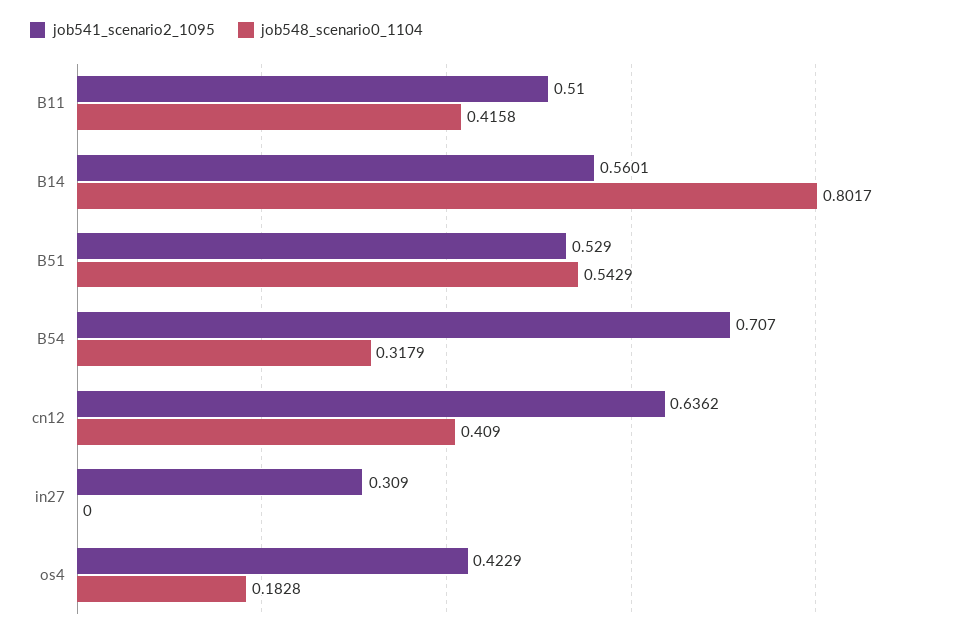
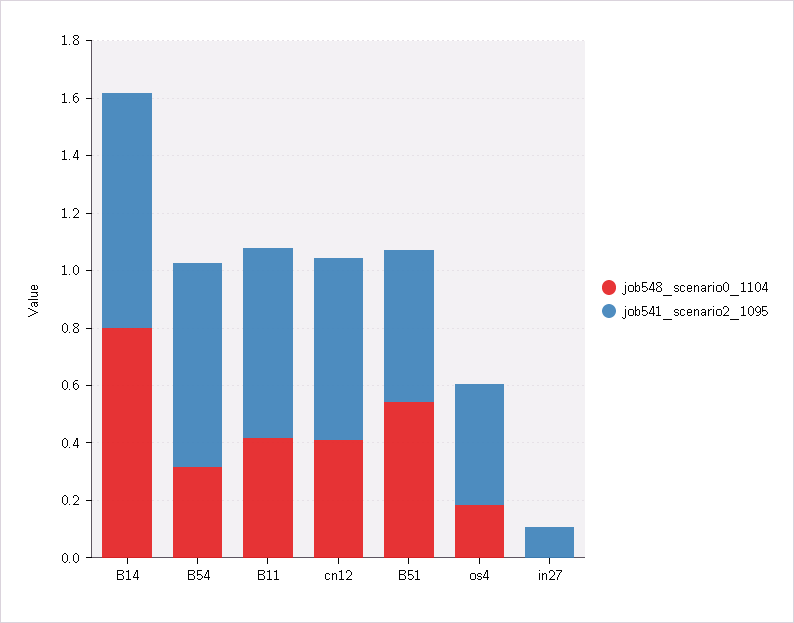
job541_scenario2_1095, B11: 0.51 -> 0.65
job541_scenario2_1095, B14: 0.5601 -> 0.8
job541_scenario2_1095, in27: 0.309 -> 0.1

